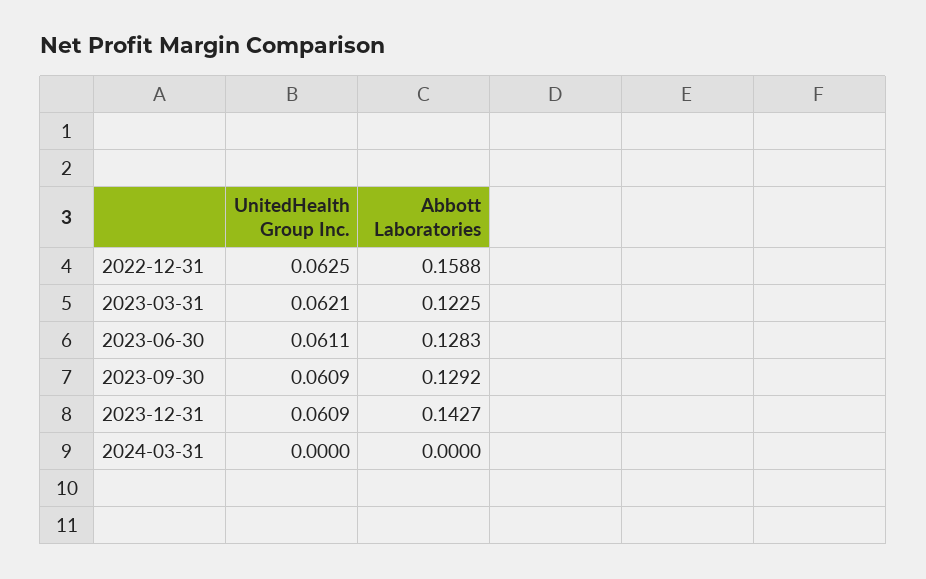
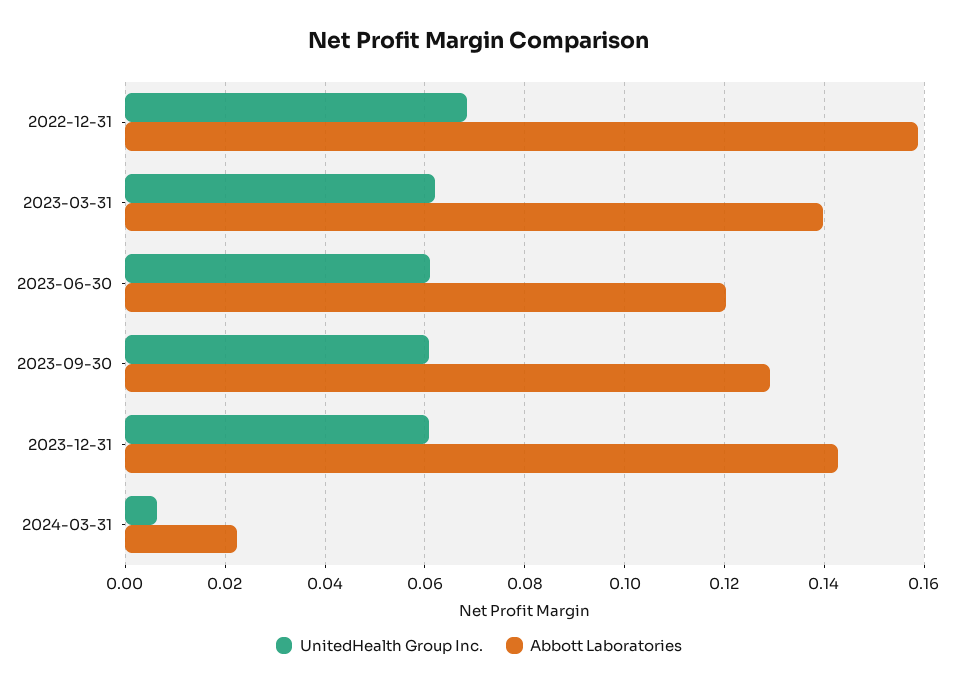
UnitedHealth Group Inc., 2022-12-31: 0.0625 -> 0.068
Abbott Laboratories, 2023-03-31: 0.1225 -> 0.14
Abbott Laboratories, 2023-06-30: 0.1283 -> 0.12
UnitedHealth Group Inc., 2024-03-31: 0 -> 0.006
Abbott Laboratories, 2024-03-31: 0 -> 0.022

